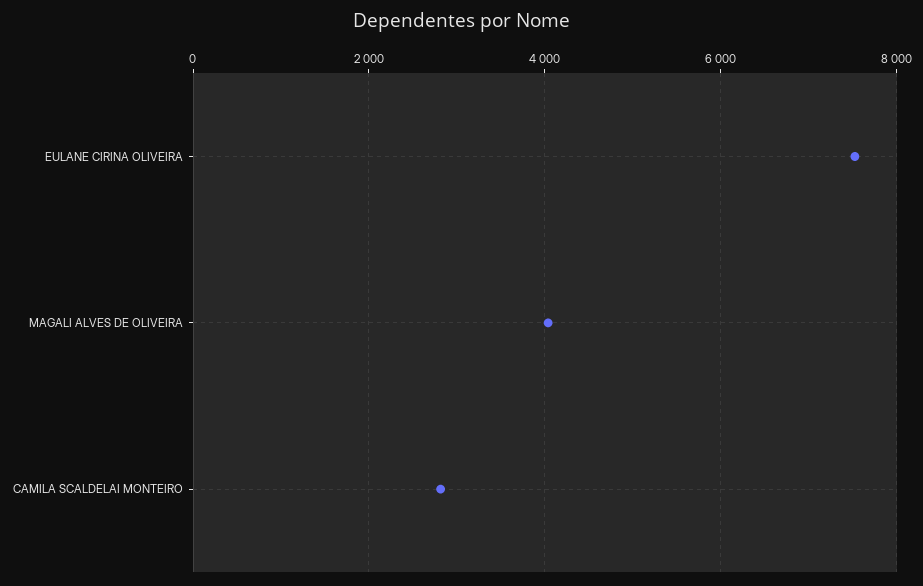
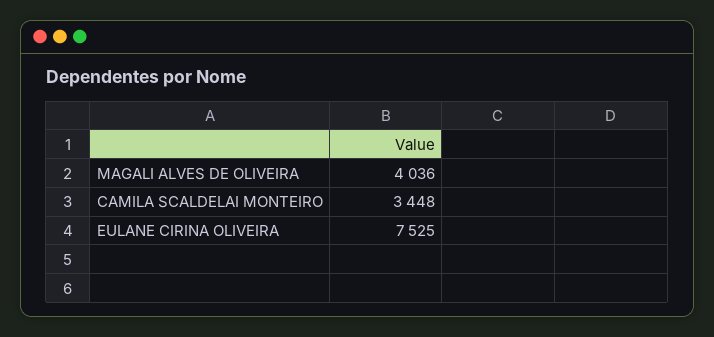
CAMILA SCALDELAI MONTEIRO: 2800 -> 3448

